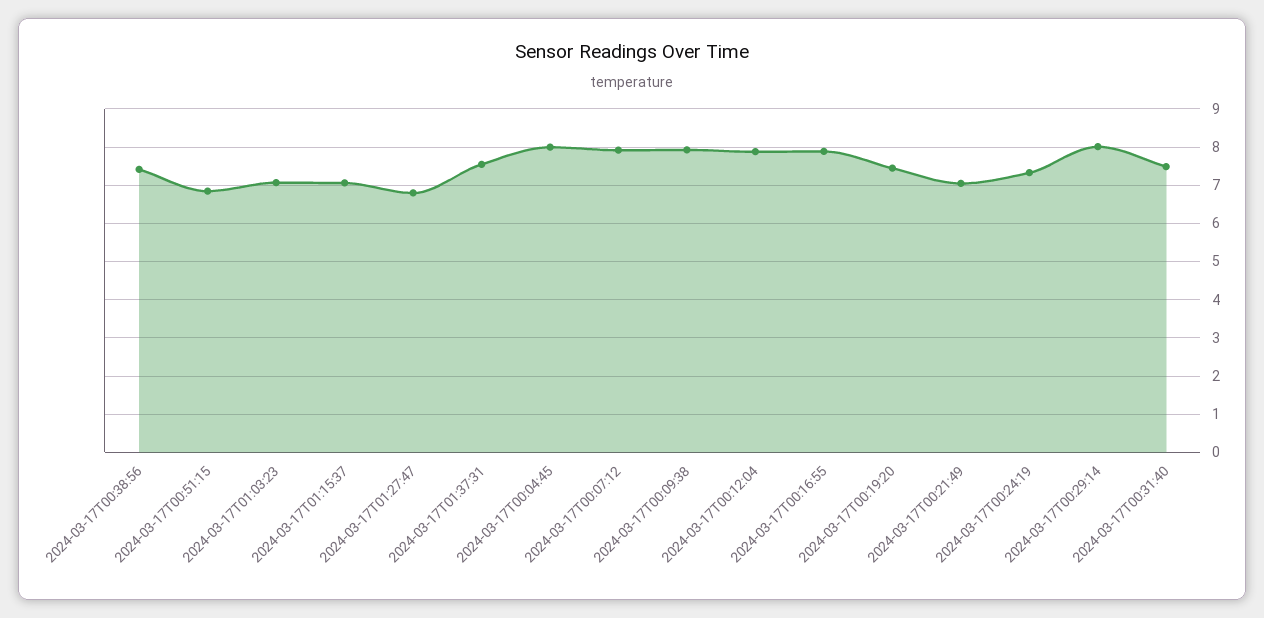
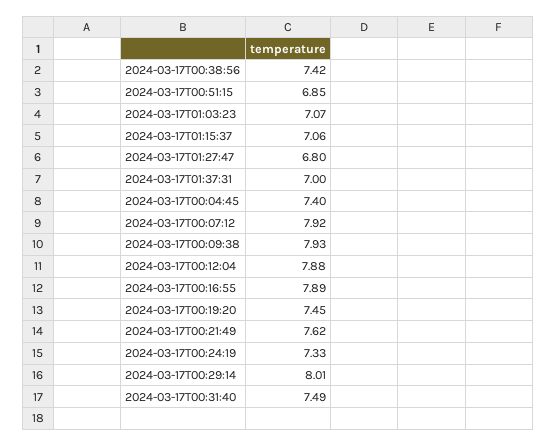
2024-03-17T01:37:31: 7.6 -> 7
2024-03-17T00:04:45: 8 -> 7.4
2024-03-17T00:21:49: 7 -> 7.62

